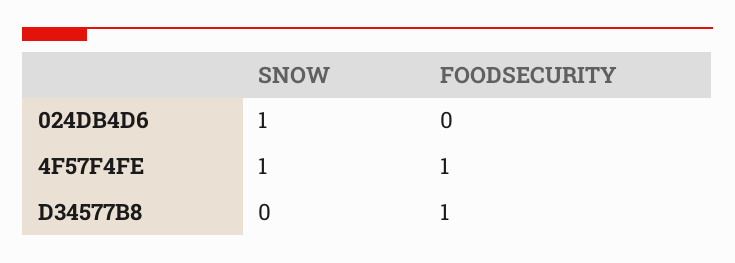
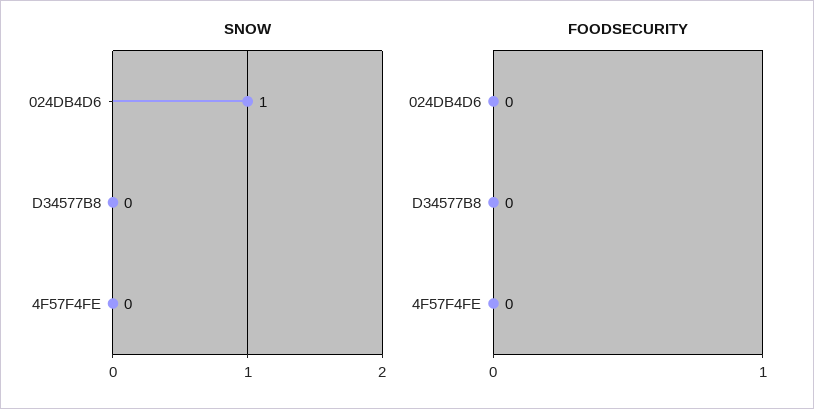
SNOW, 4F57F4FE: 1 -> 0
FOODSECURITY, 4F57F4FE: 1 -> 0
FOODSECURITY, D34577B8: 1 -> 0

